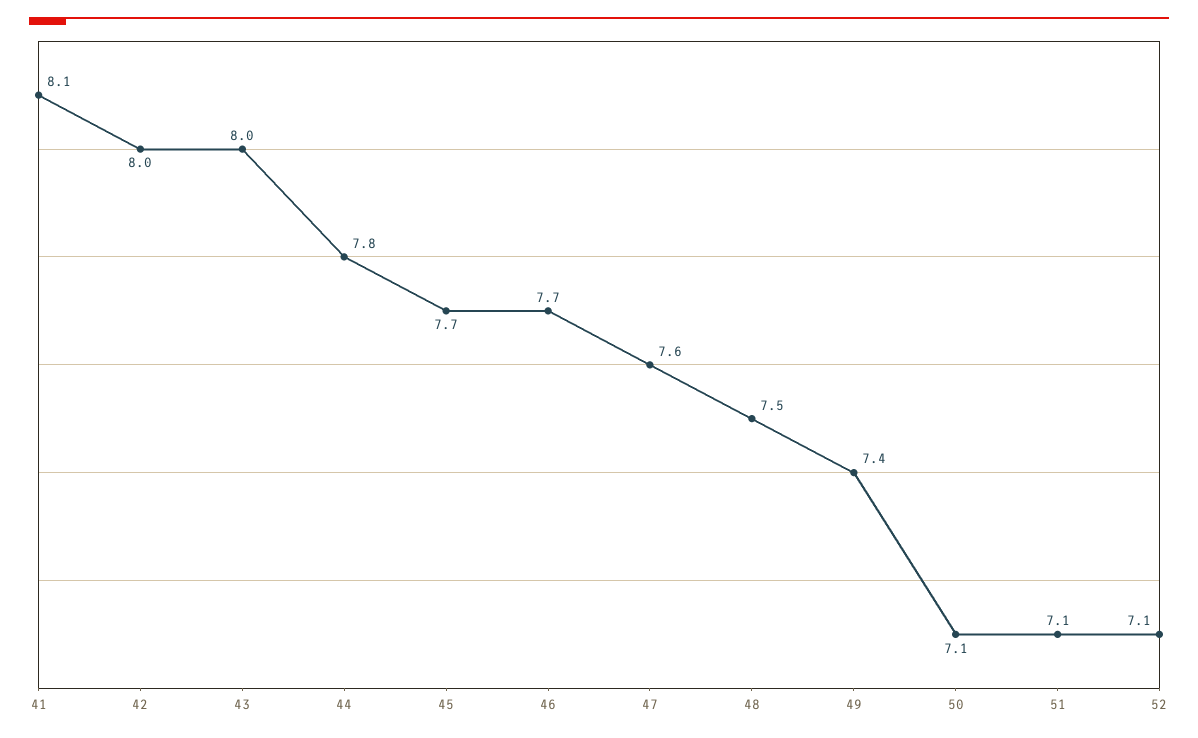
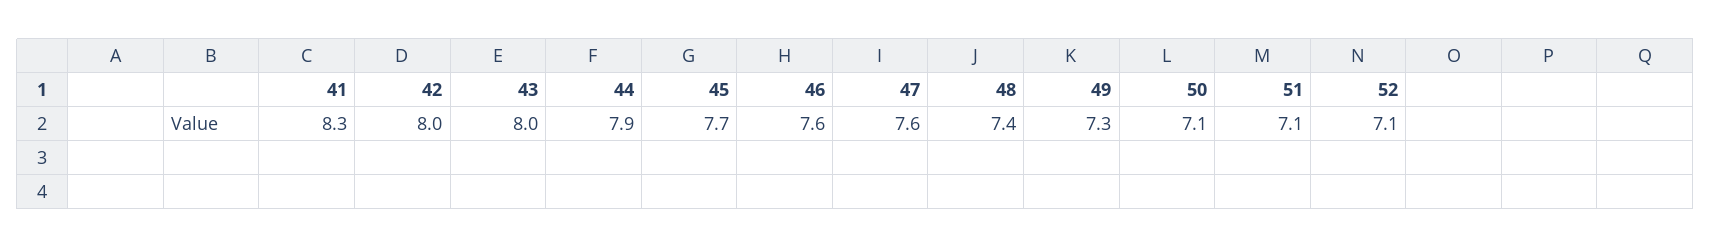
41: 8.1 -> 8.3
44: 7.8 -> 7.9
46: 7.7 -> 7.6
48: 7.5 -> 7.4
49: 7.4 -> 7.3

